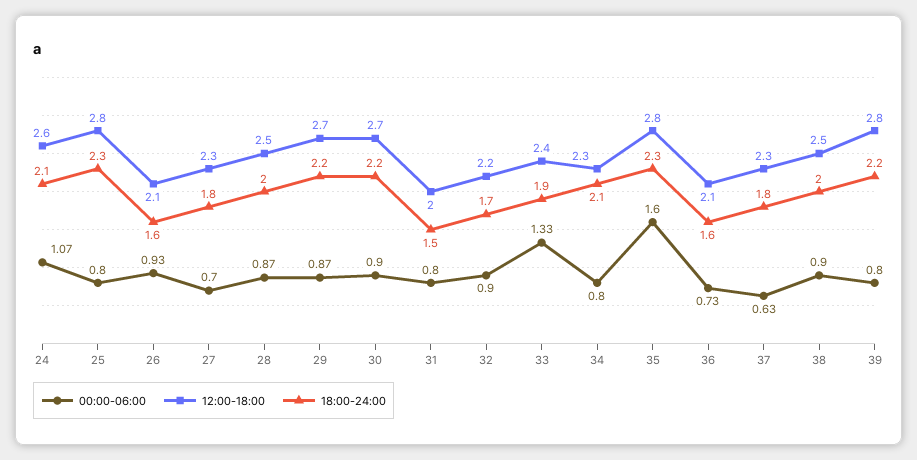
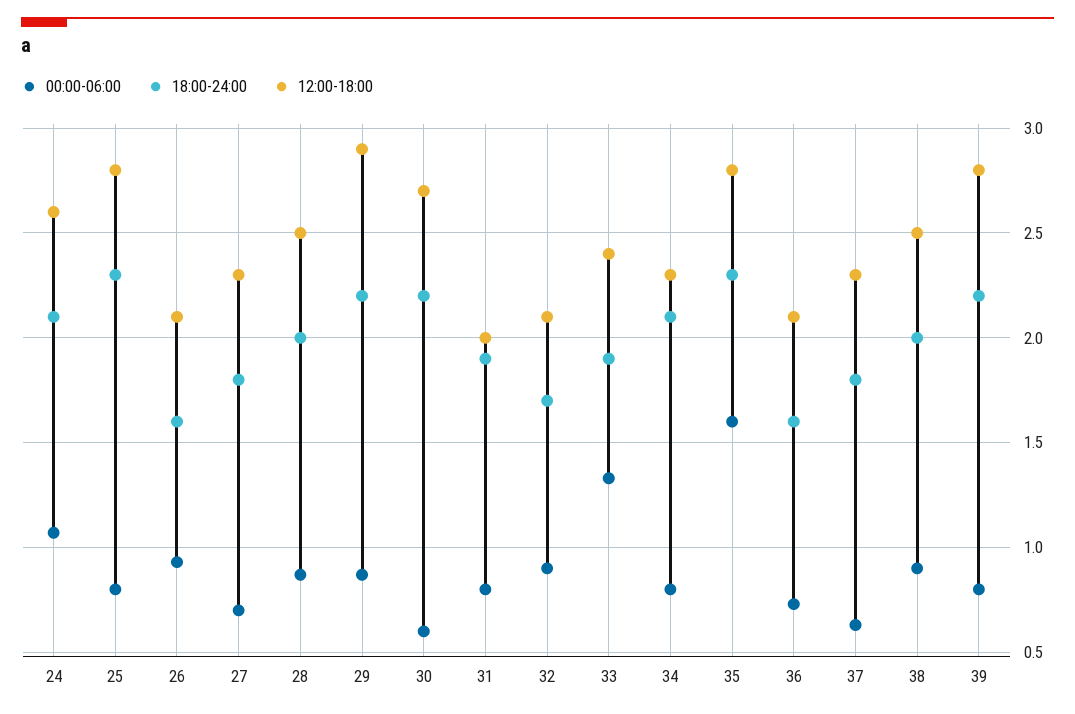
12:00-18:00, 29: 2.7 -> 2.9
00:00-06:00, 30: 0.9 -> 0.6
18:00-24:00, 31: 1.5 -> 1.9
12:00-18:00, 32: 2.2 -> 2.1

